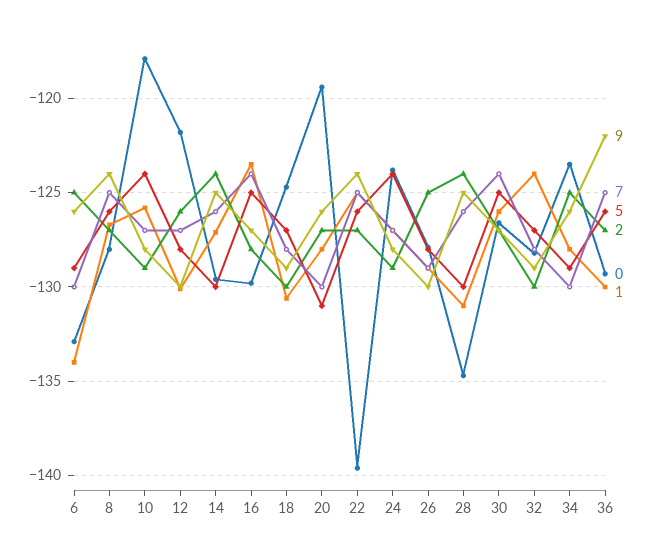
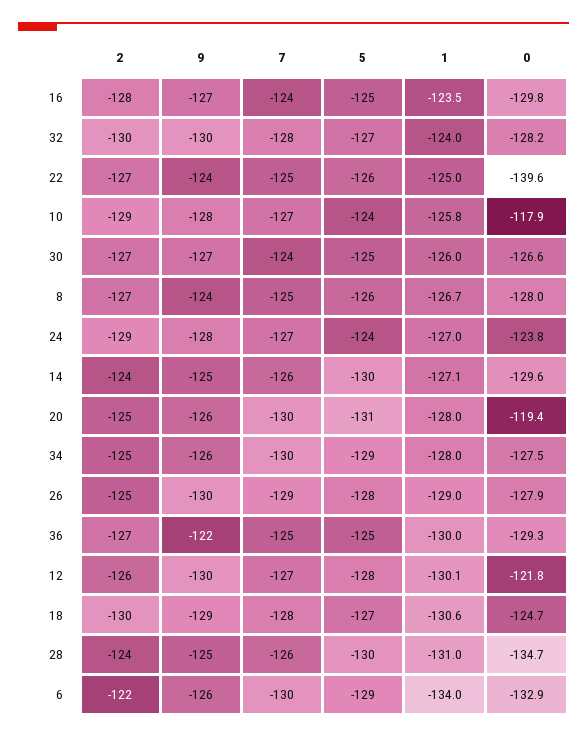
2, 6: -125 -> -122
2, 20: -127 -> -125
9, 32: -129 -> -130
0, 34: -123.5 -> -127.5
5, 36: -126 -> -125

